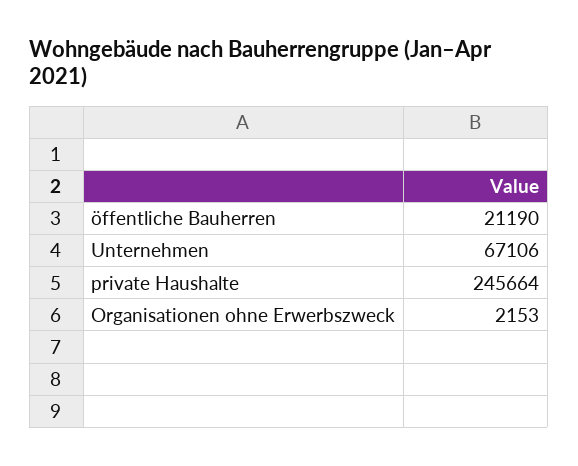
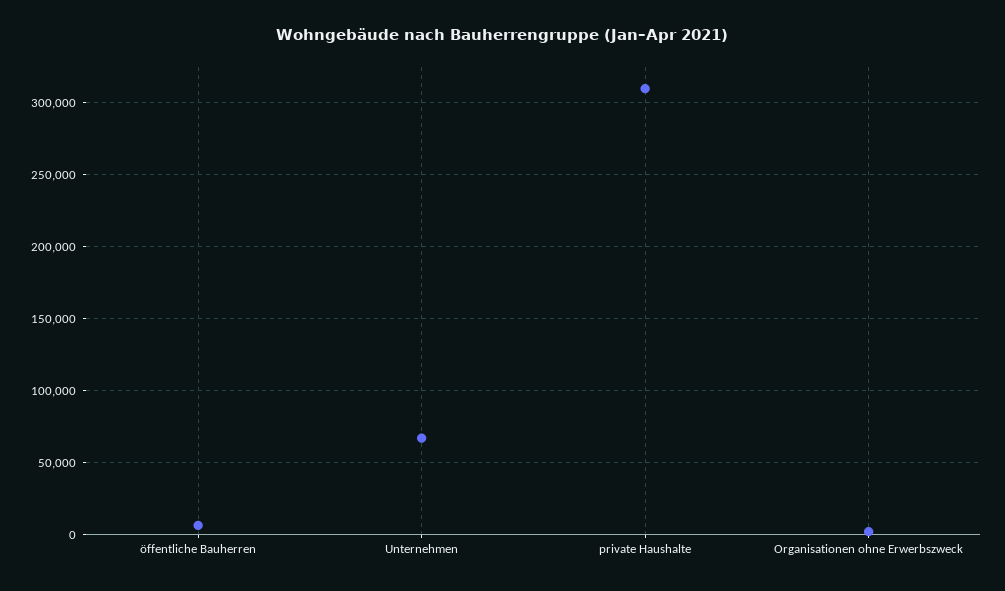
öffentliche Bauherren: 21190 -> 5000
private Haushalte: 245664 -> 310000

